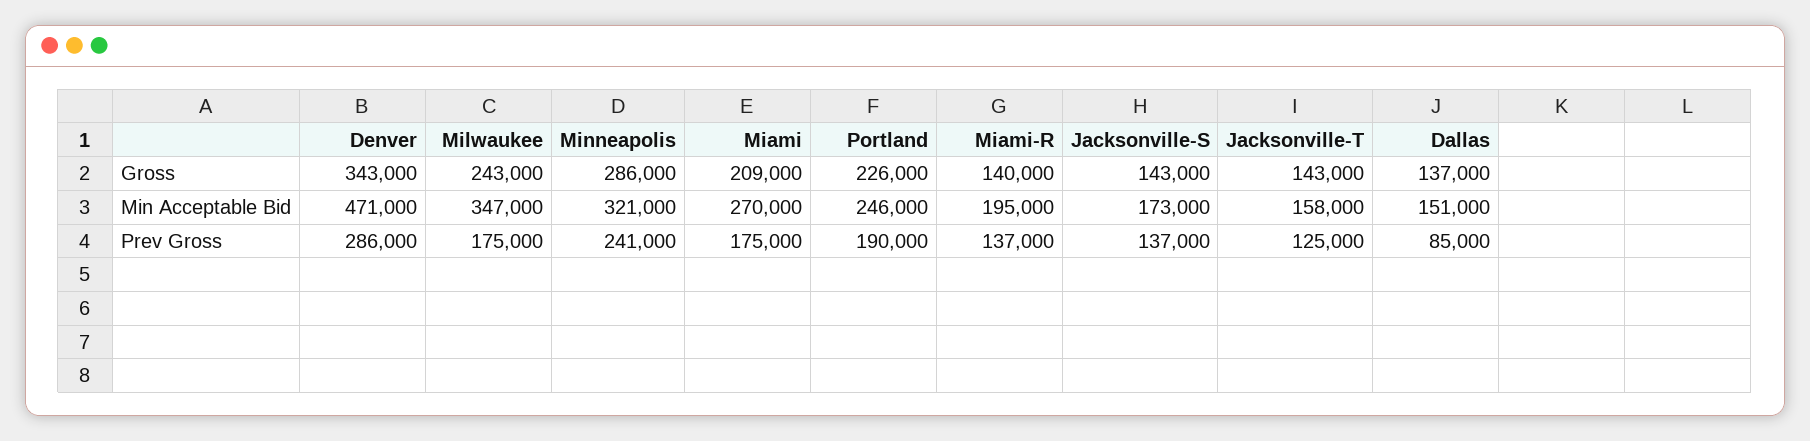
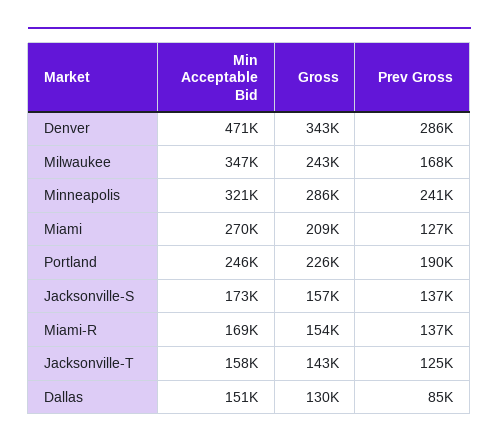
Miami-R, Gross: 140000 -> 154000
Jacksonville-S, Gross: 143000 -> 157000
Dallas, Gross: 137000 -> 130000
Miami-R, Min Acceptable Bid: 195000 -> 169000
Milwaukee, Prev Gross: 175000 -> 168000
Miami, Prev Gross: 175000 -> 127000

